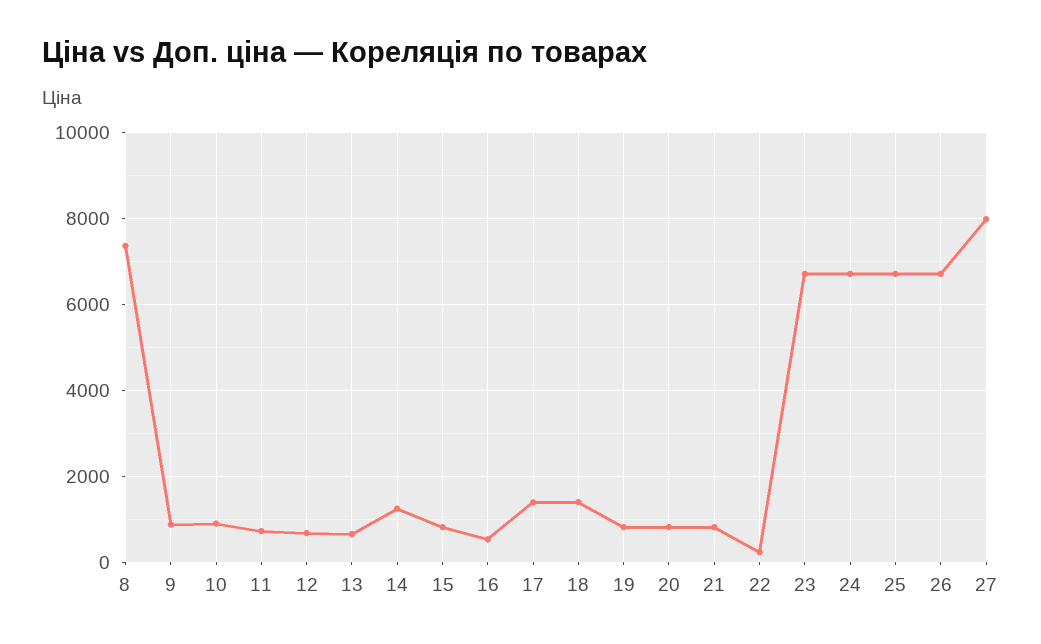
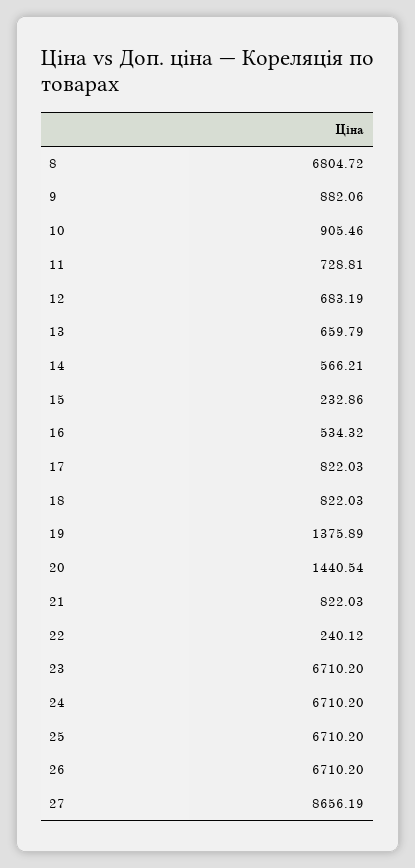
8: 7400 -> 6804.72
14: 1200 -> 566.21
15: 800 -> 232.86
17: 1400 -> 822.03
18: 1400 -> 822.03
19: 800 -> 1375.89
20: 800 -> 1440.54
27: 8000 -> 8656.19

